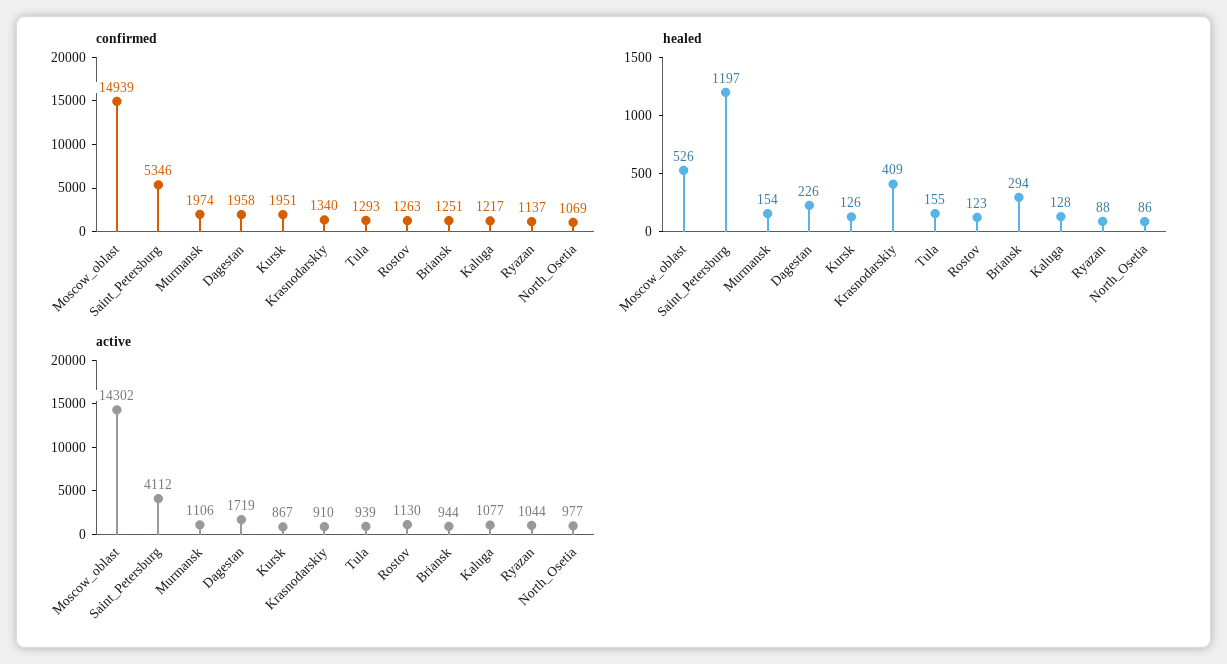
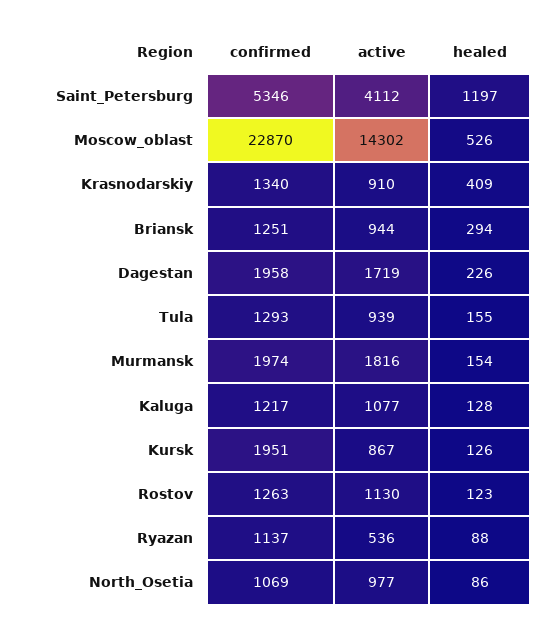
confirmed, Moscow_oblast: 14939 -> 22870
active, Murmansk: 1106 -> 1816
active, Ryazan: 1044 -> 536

